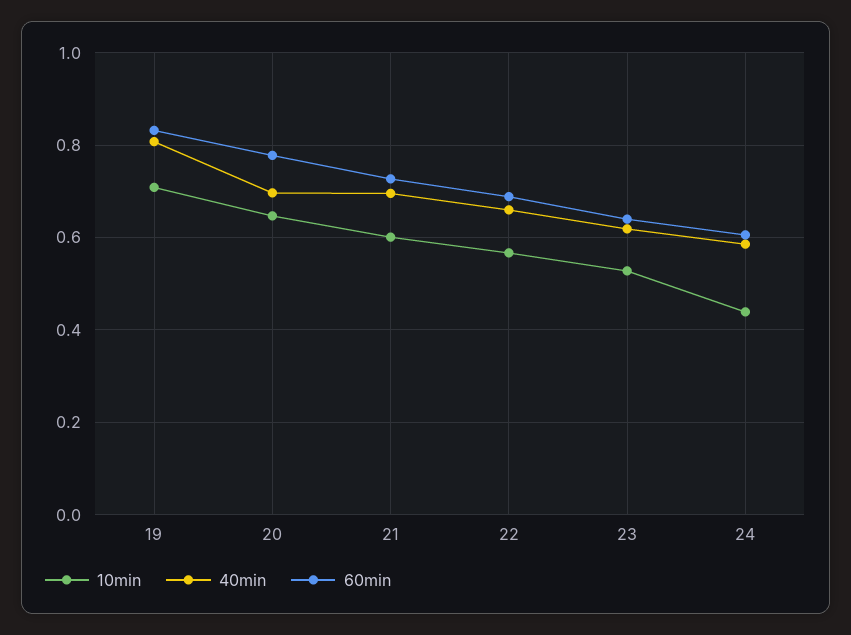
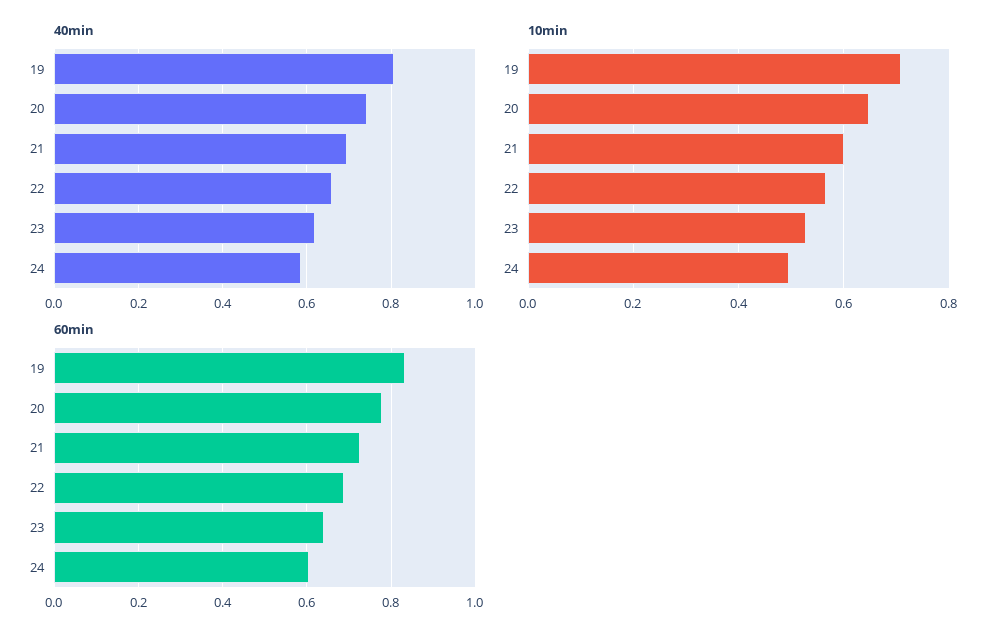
40min, 20: 0.7 -> 0.74
10min, 24: 0.44 -> 0.5

